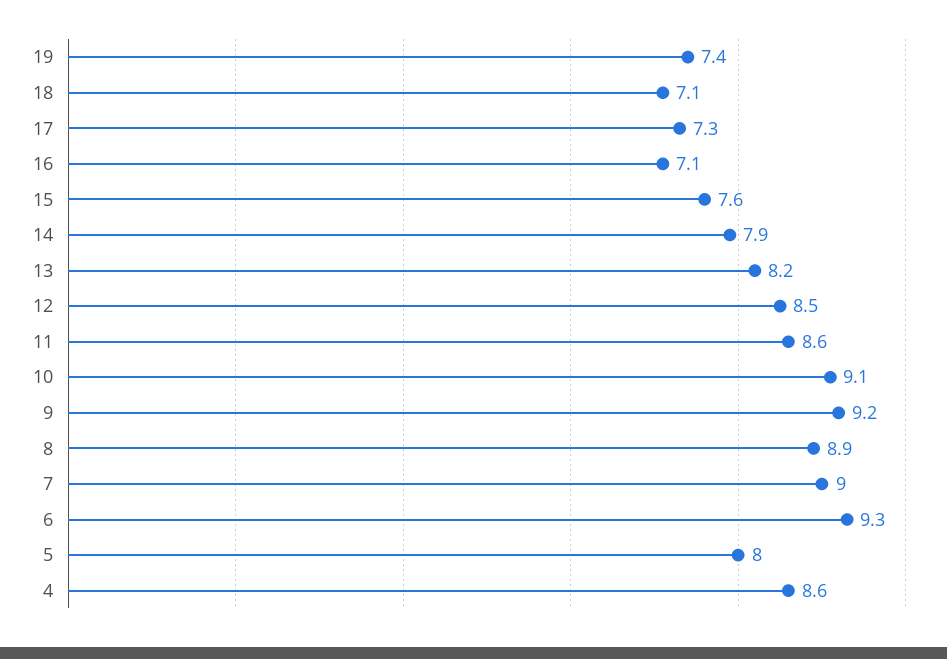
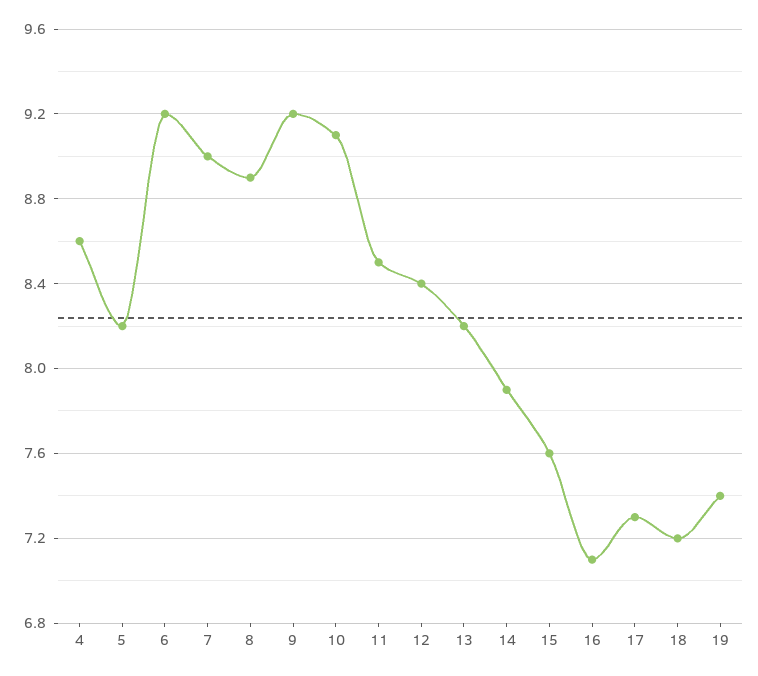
18: 7.1 -> 7.2
12: 8.5 -> 8.4
11: 8.6 -> 8.5
6: 9.3 -> 9.2
5: 8 -> 8.2

